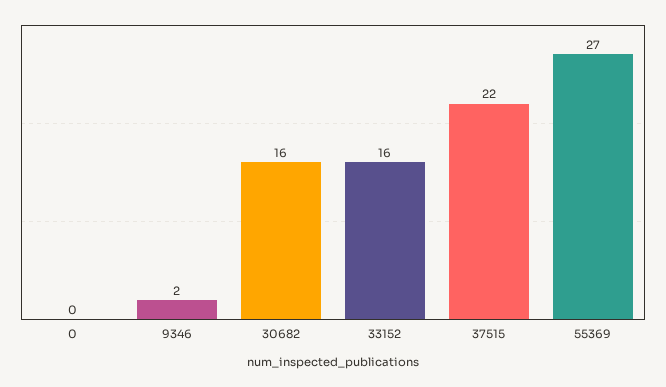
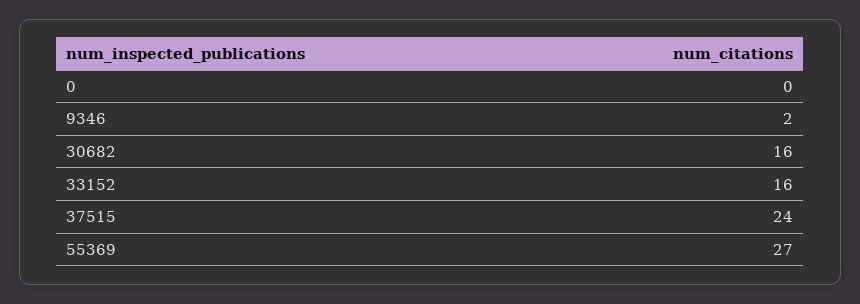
37515: 22 -> 24

